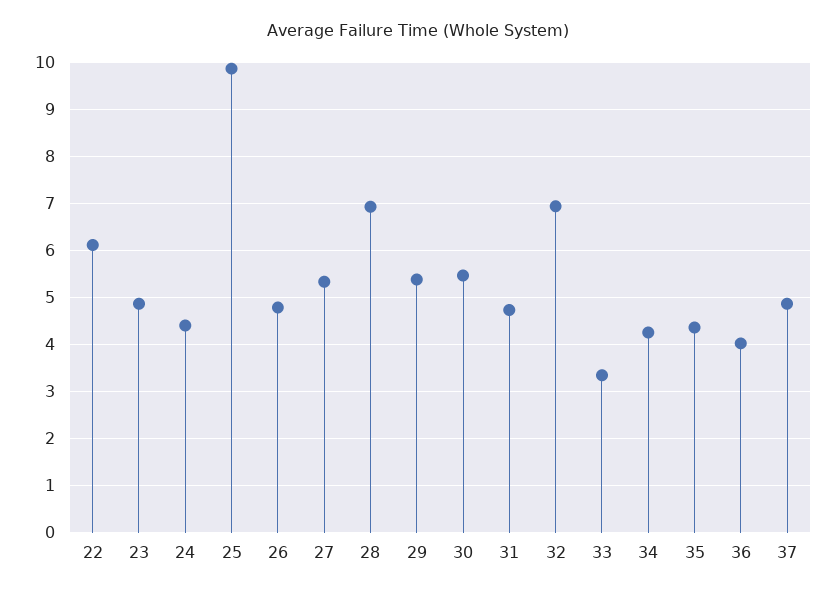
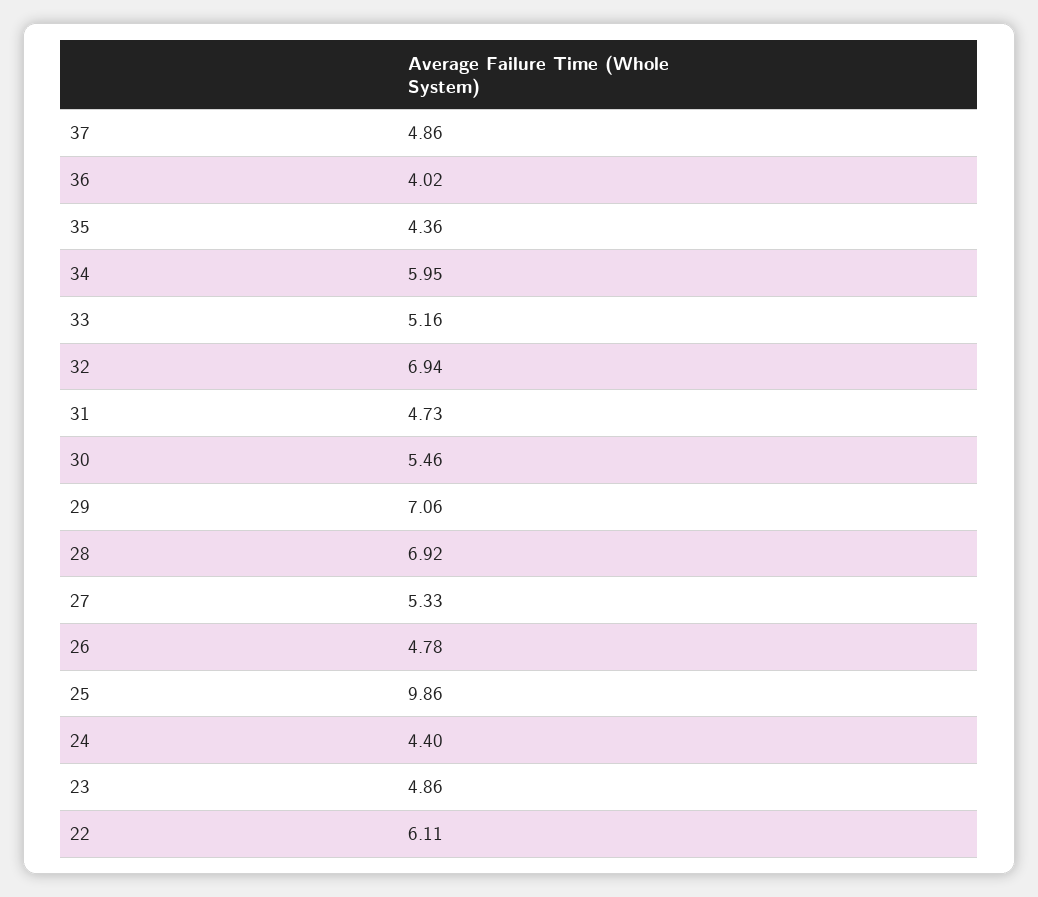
29: 5.4 -> 7.06
33: 3.4 -> 5.16
34: 4.2 -> 5.95

